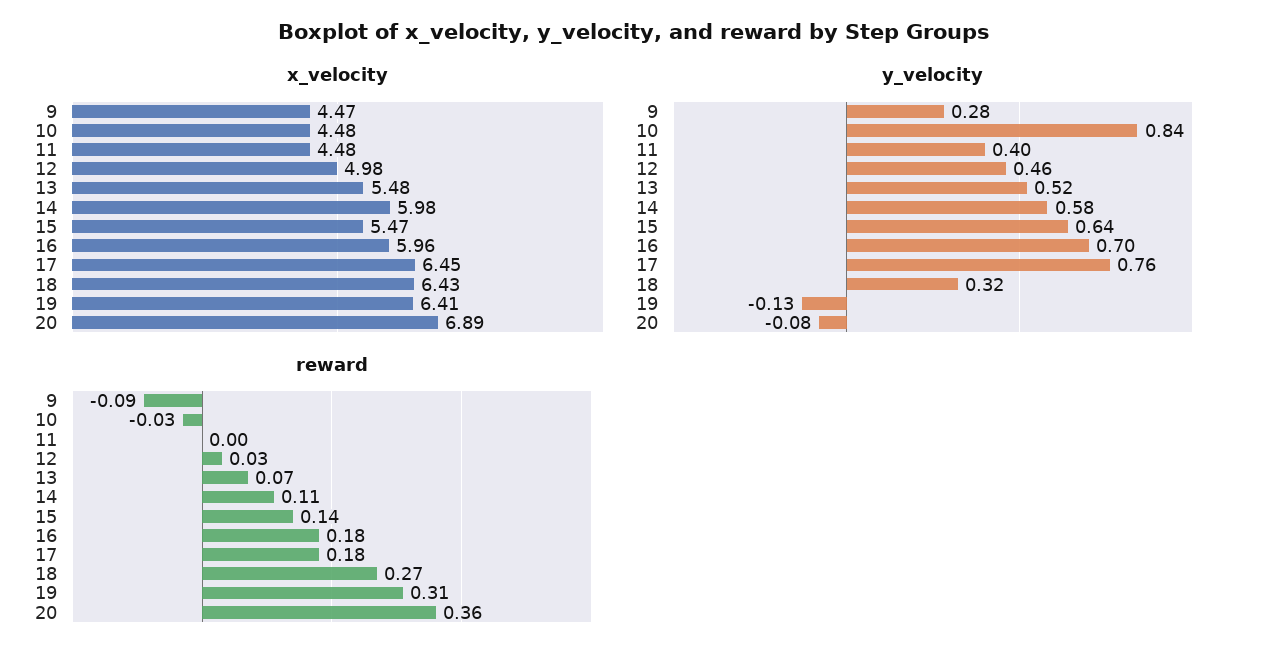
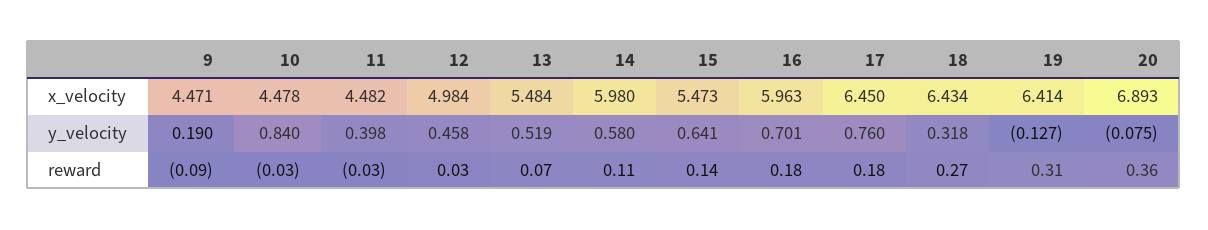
y_velocity, 9: 0.28 -> 0.19
reward, 11: 0 -> -0.03

